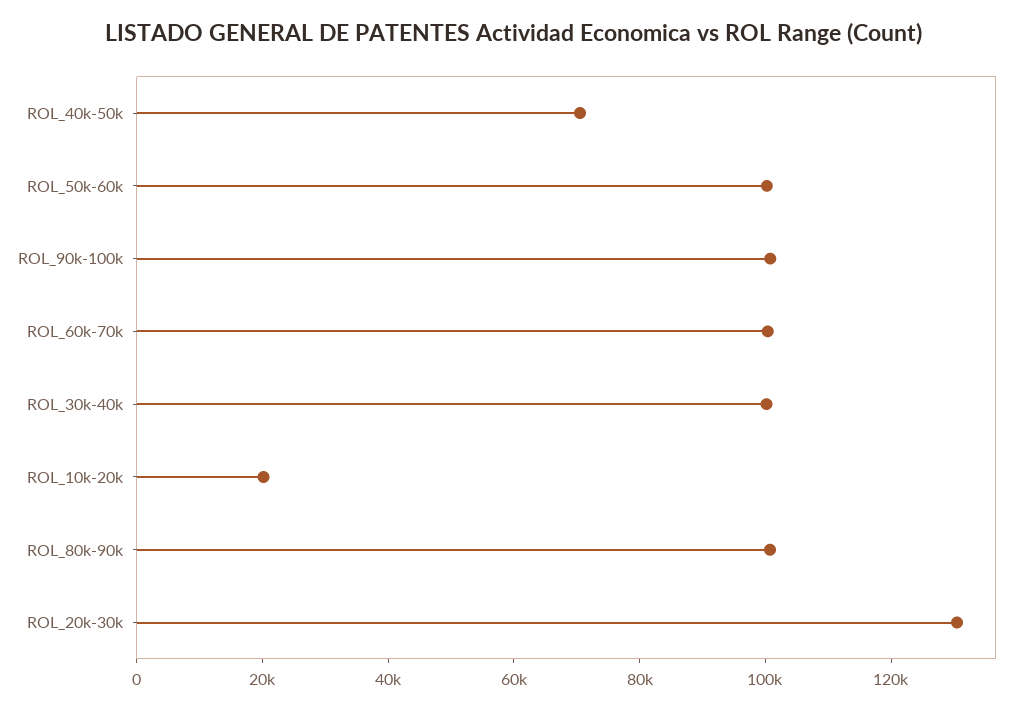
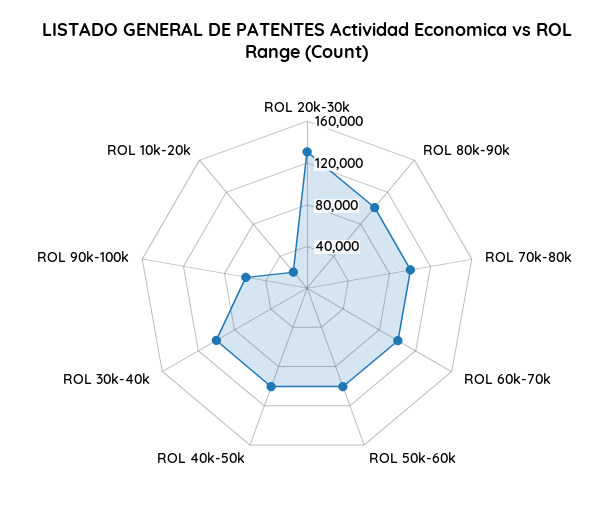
ROL_40k-50k: 70000 -> 100000
ROL_90k-100k: 100000 -> 60000
ROL 70k-80k: none -> 100000

